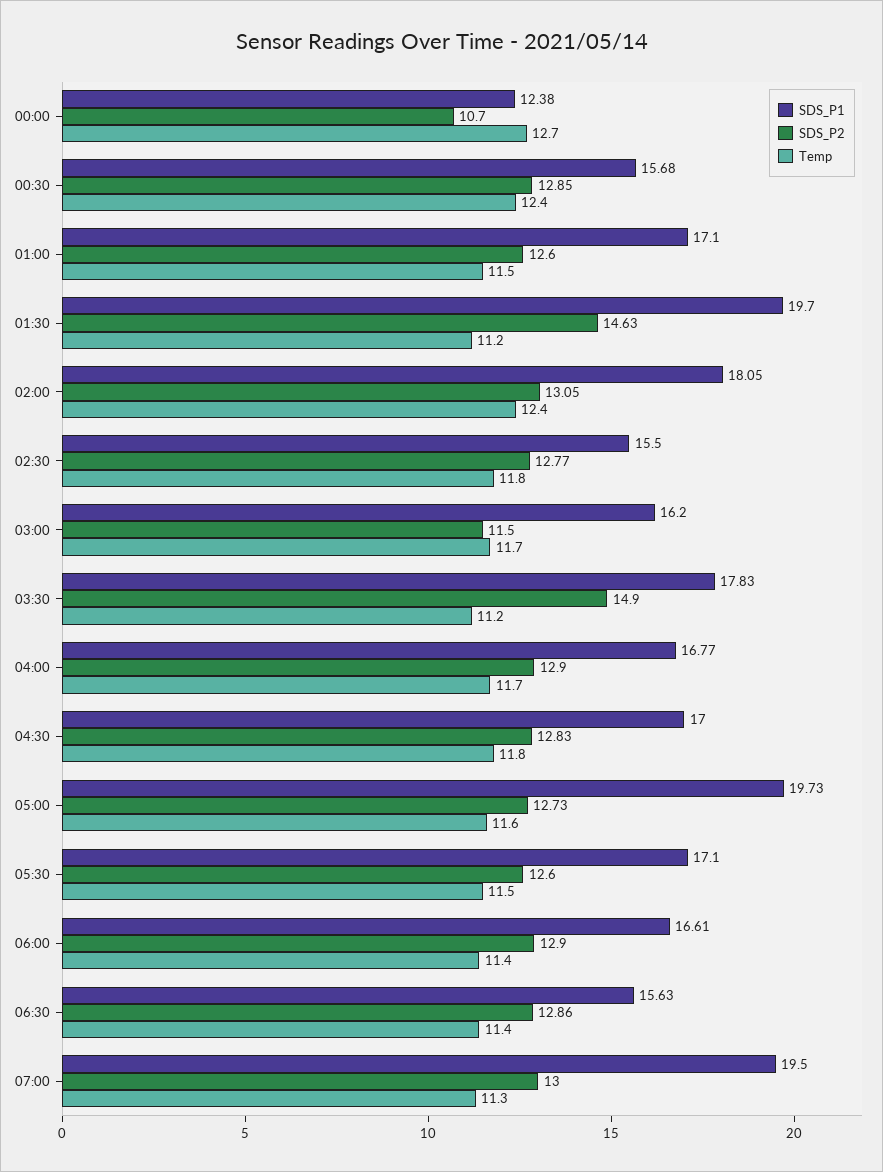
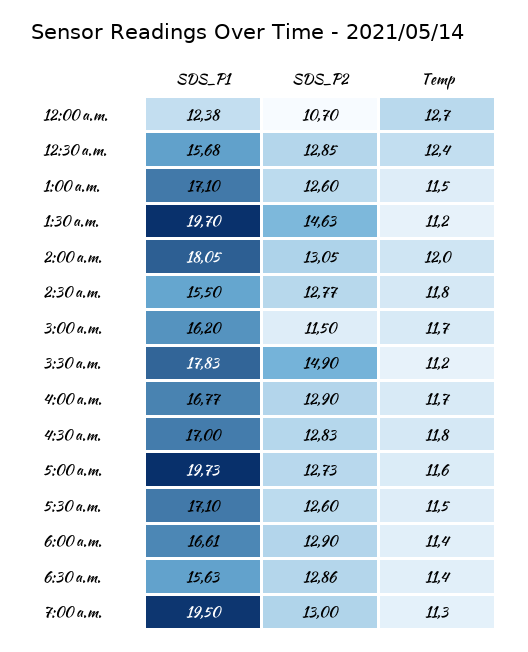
Temp, 02:00: 12.4 -> 12

